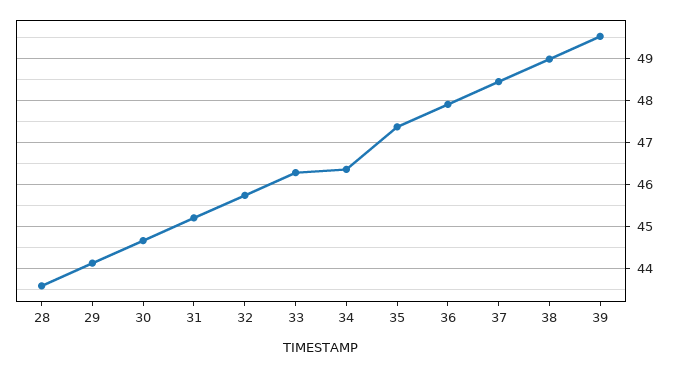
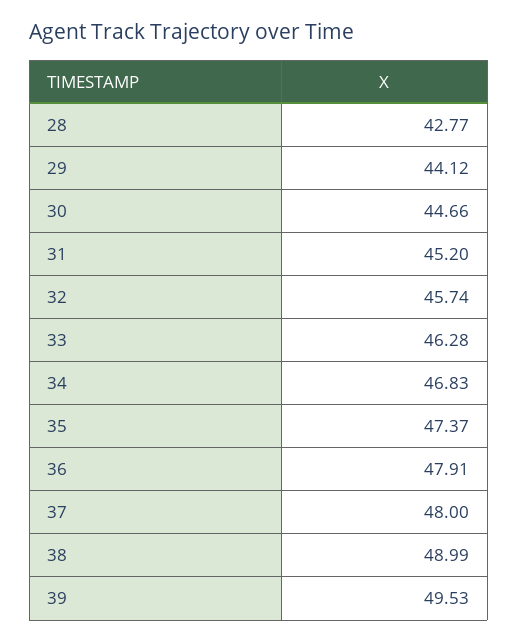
28: 43.6 -> 42.77
34: 46.4 -> 46.83
37: 48.4 -> 48

